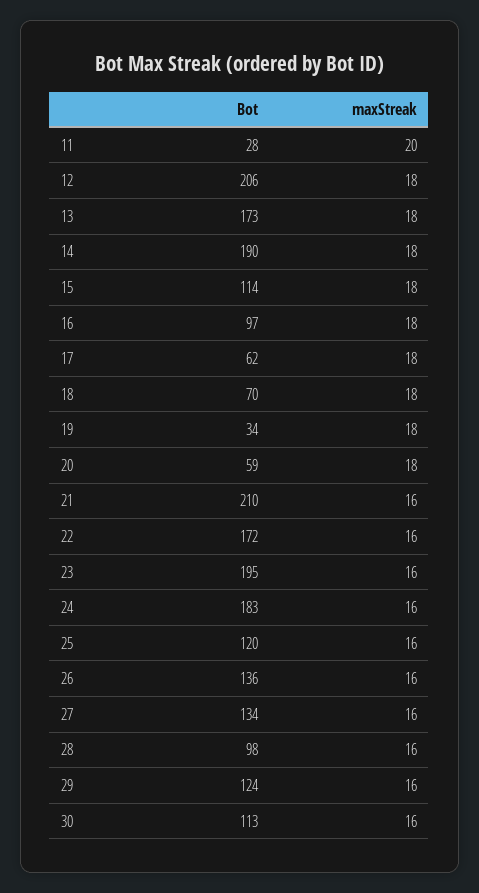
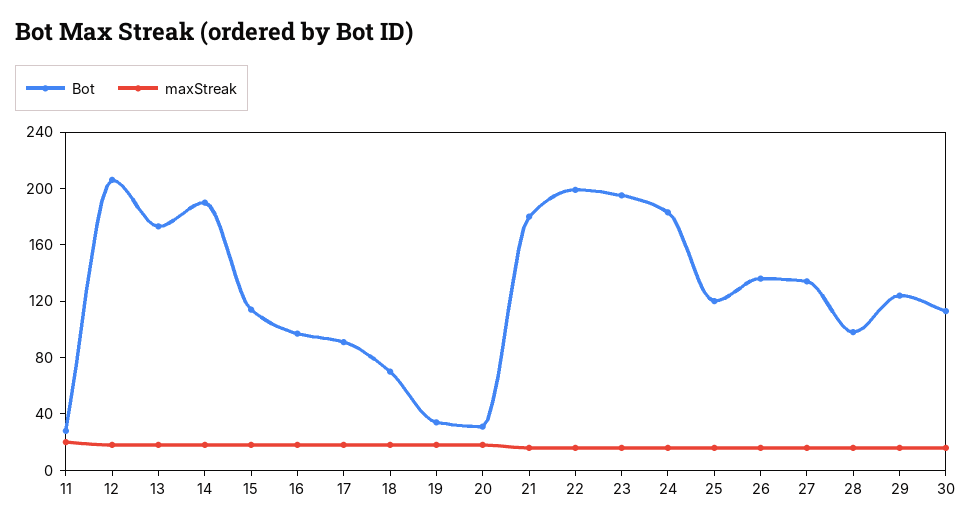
Bot, 17: 62 -> 90
Bot, 20: 59 -> 30
Bot, 21: 210 -> 180
Bot, 22: 172 -> 200

